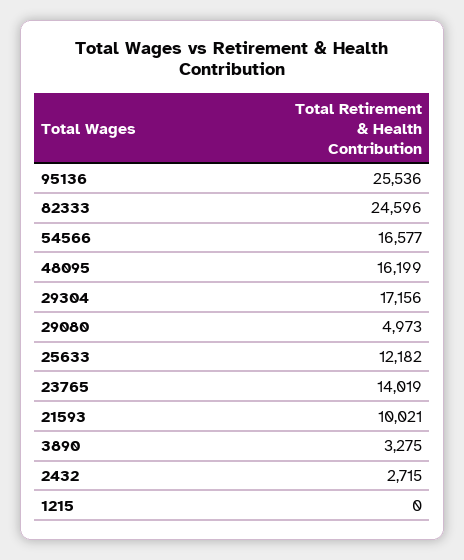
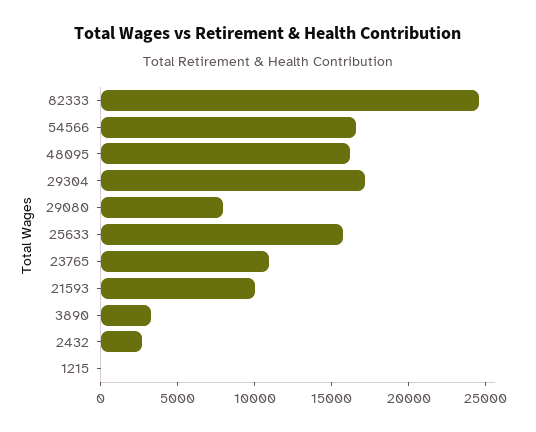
95136: 25536 -> none
29080: 4973 -> 8000
25633: 12182 -> 16000
23765: 14019 -> 11000

